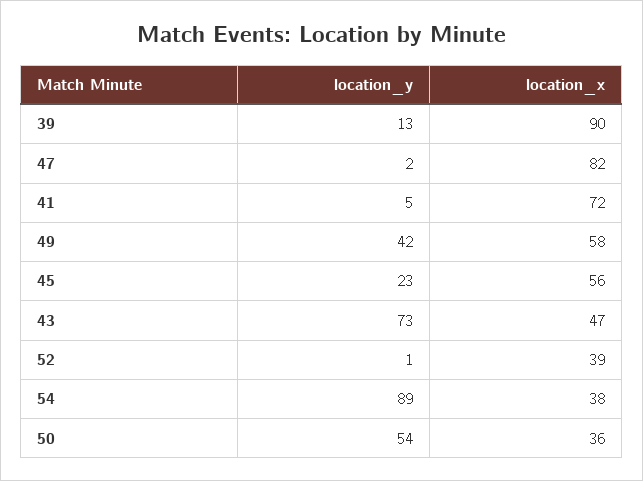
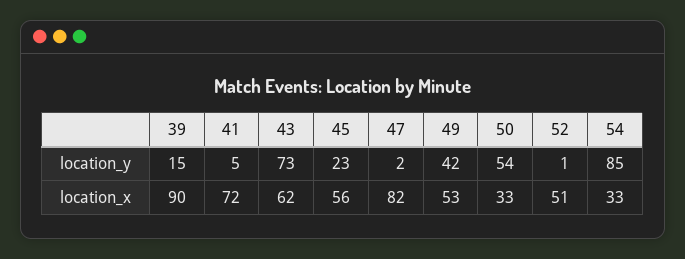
location_y, 39: 13 -> 15
location_x, 49: 58 -> 53
location_x, 43: 47 -> 62
location_x, 52: 39 -> 51
location_y, 54: 89 -> 85
location_x, 54: 38 -> 33
location_x, 50: 36 -> 33

